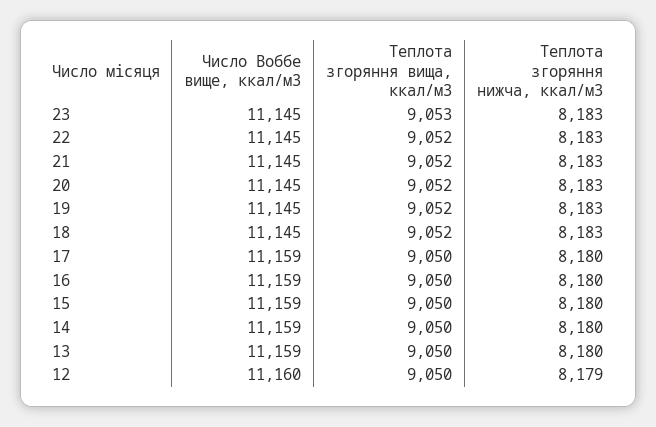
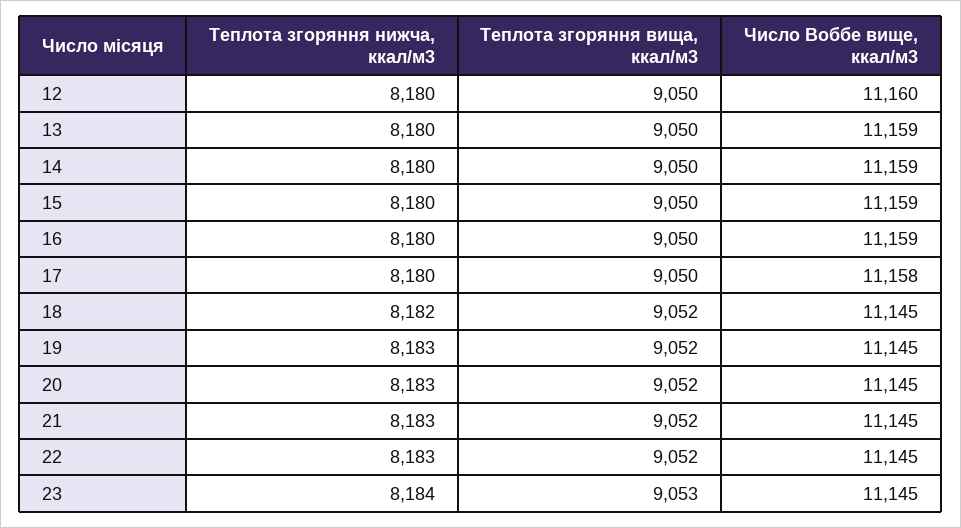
Теплота згоряння нижча, ккал/м3, 23: 8183 -> 8184
Теплота згоряння нижча, ккал/м3, 18: 8183 -> 8182
Число Воббе вище, ккал/м3, 17: 11159 -> 11158
Теплота згоряння нижча, ккал/м3, 12: 8179 -> 8180

